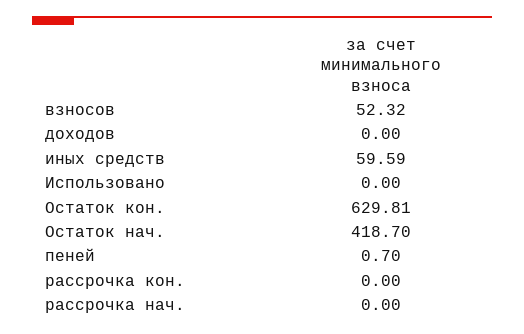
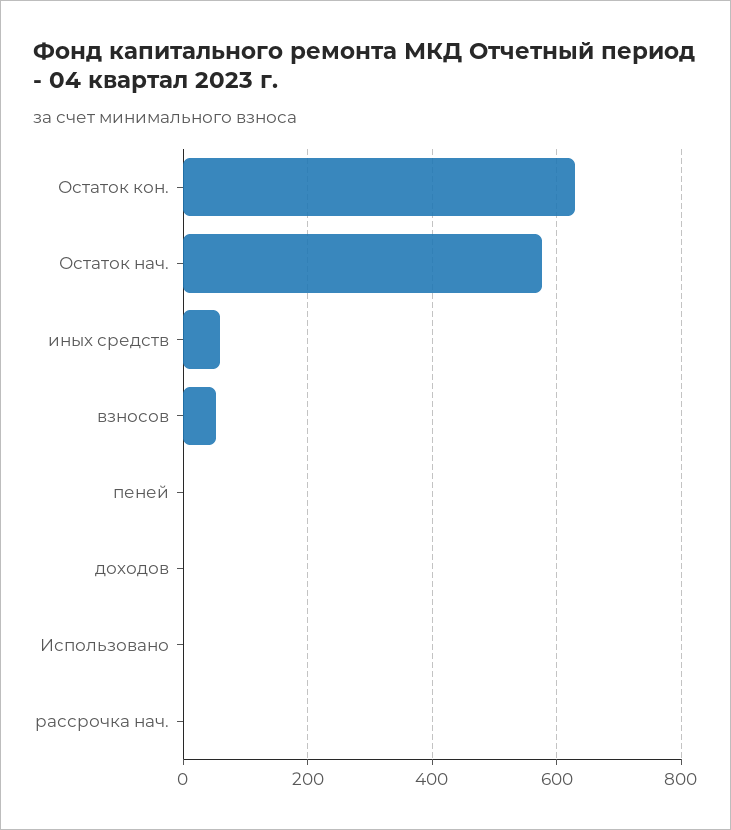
Остаток нач.: 418.7 -> 580
рассрочка кон.: 0 -> none

